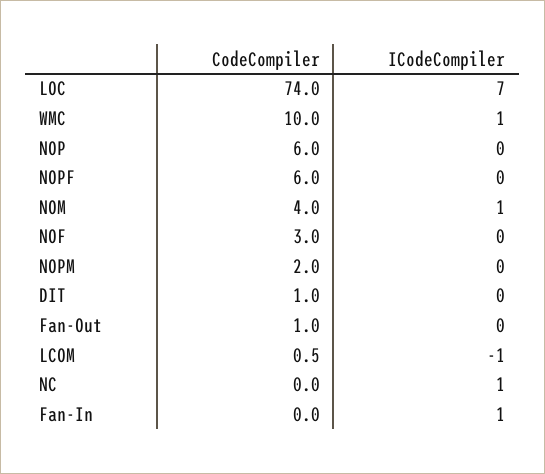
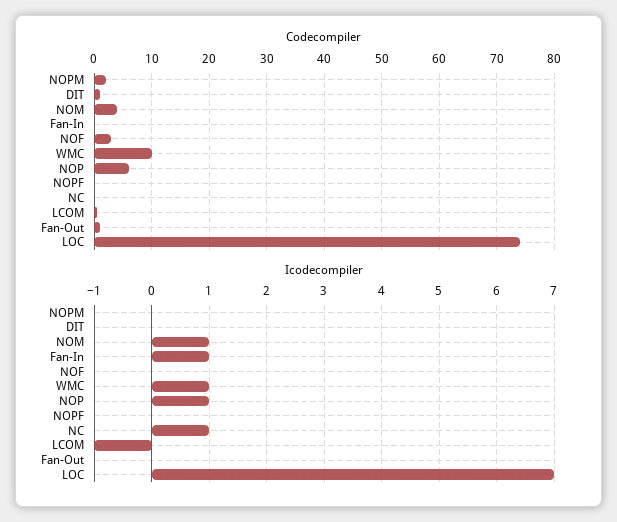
ICodeCompiler, NOP: 0 -> 1
CodeCompiler, NOPF: 6 -> 0

